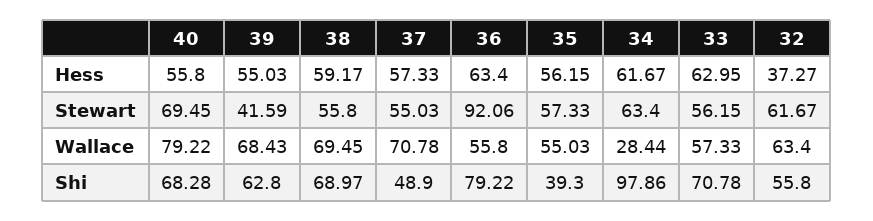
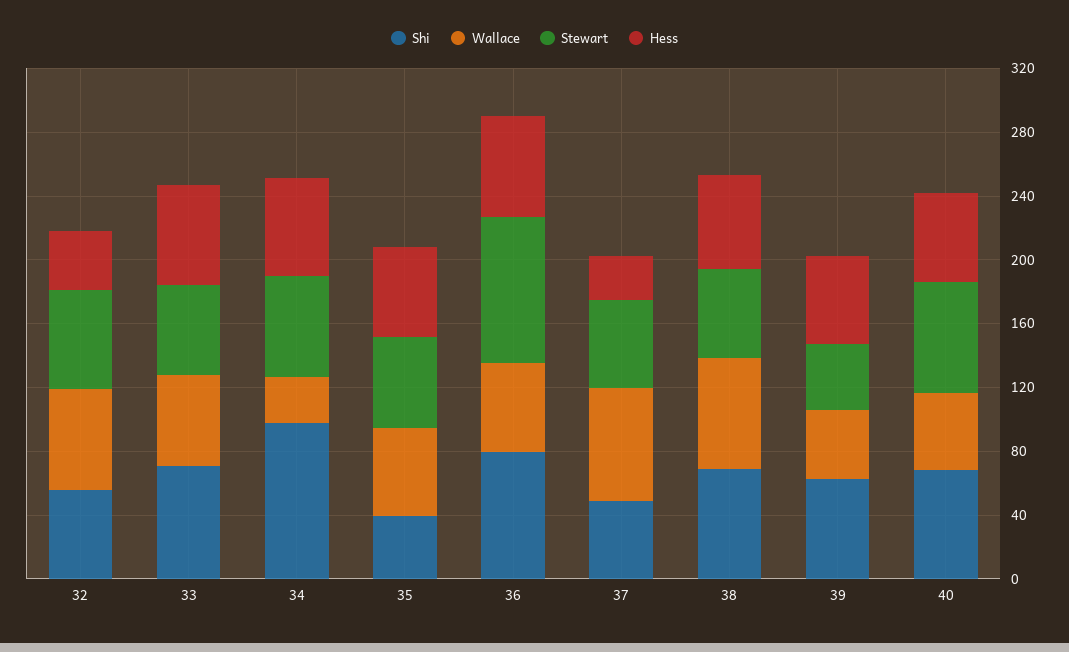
Hess, 37: 57.33 -> 30
Wallace, 40: 79.22 -> 50
Wallace, 39: 68.43 -> 40

